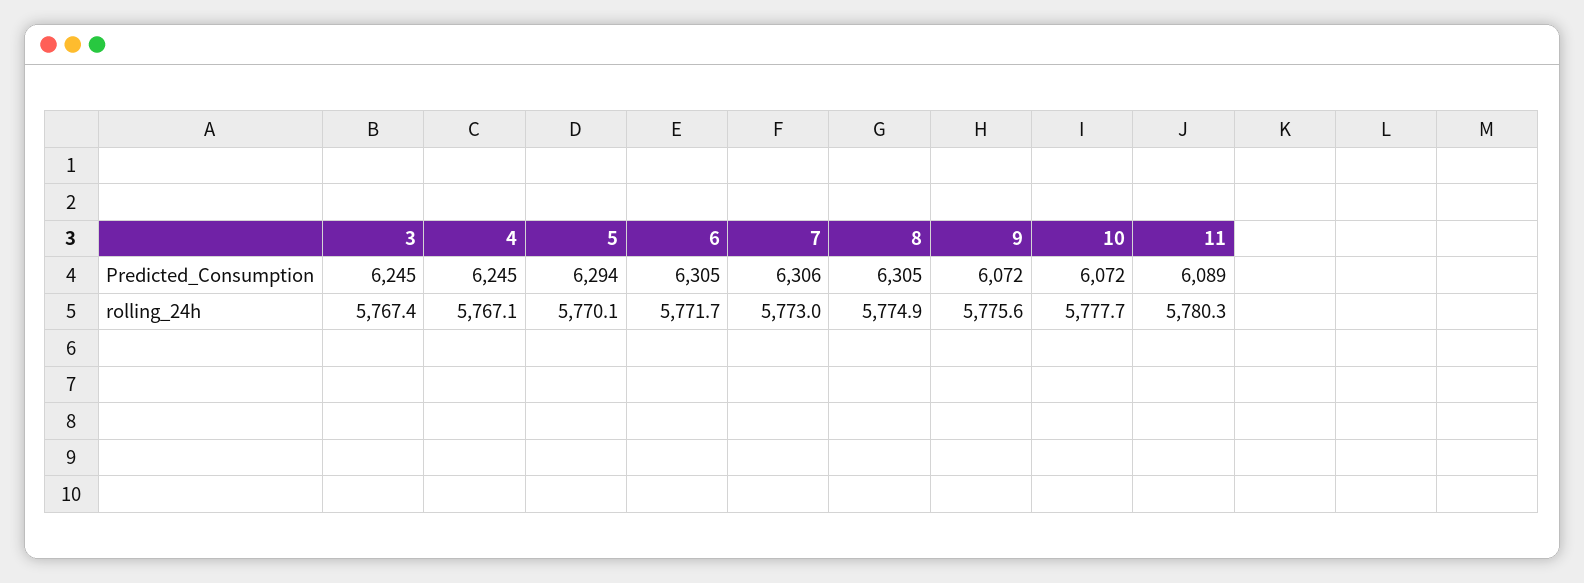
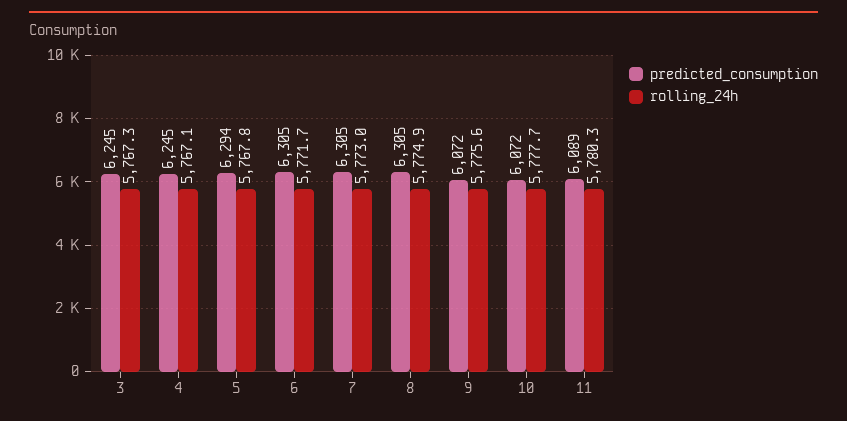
Predicted_Consumption, 7: 6306 -> 6305
rolling_24h, 3: 5767.4 -> 5767.3
rolling_24h, 5: 5770.1 -> 5767.8

